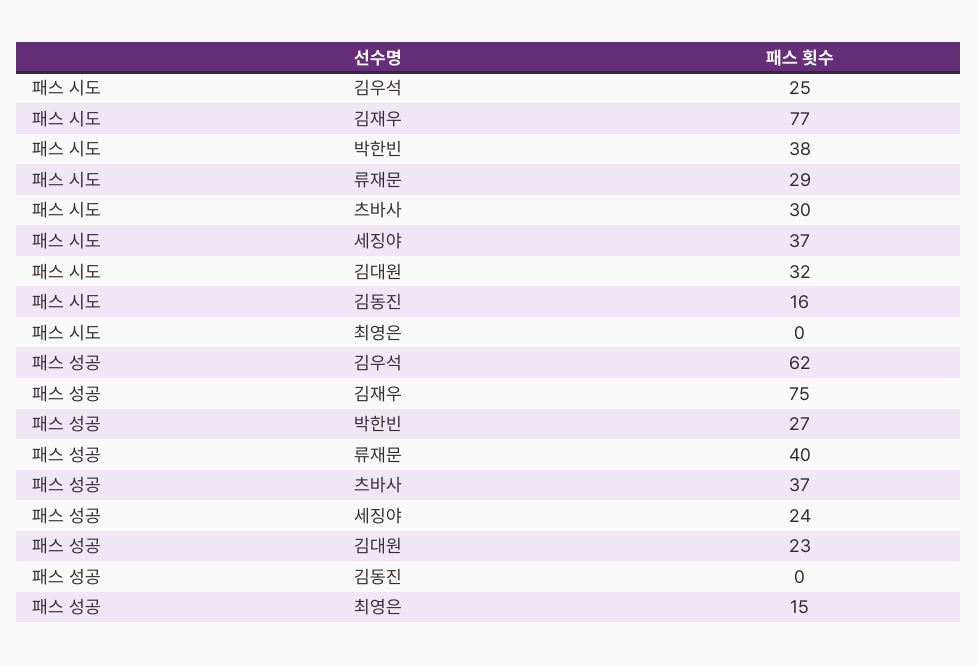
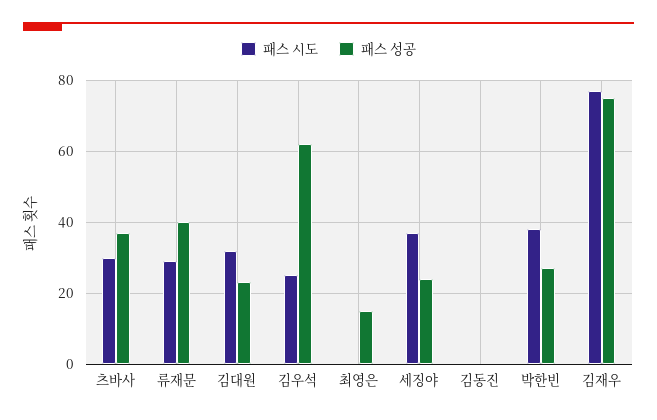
패스 시도, 김동진: 16 -> 0

